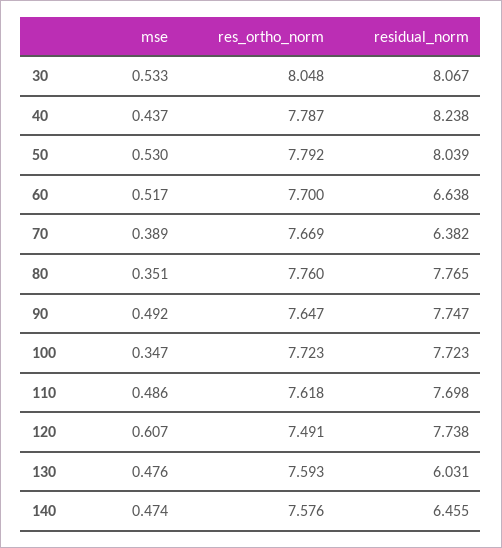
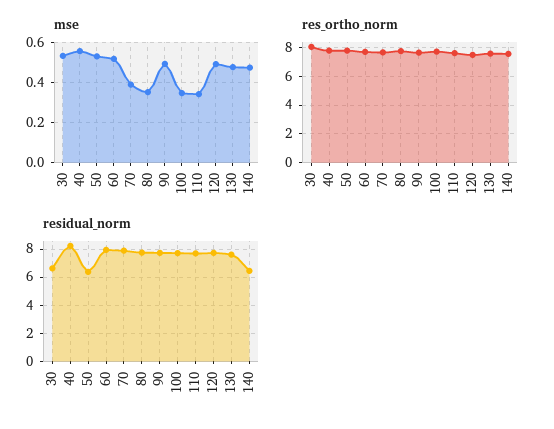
residual_norm, 30: 8.067 -> 6.5
mse, 40: 0.437 -> 0.55
residual_norm, 50: 8.039 -> 6.5
residual_norm, 60: 6.638 -> 8
residual_norm, 70: 6.382 -> 8
mse, 110: 0.486 -> 0.35
mse, 120: 0.607 -> 0.5
residual_norm, 130: 6.031 -> 7.5

